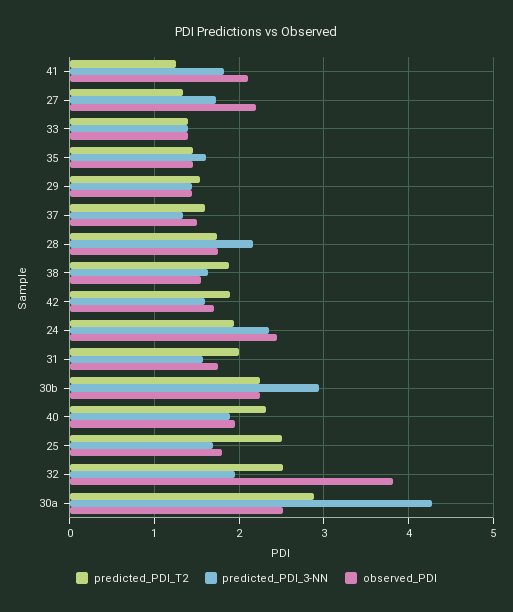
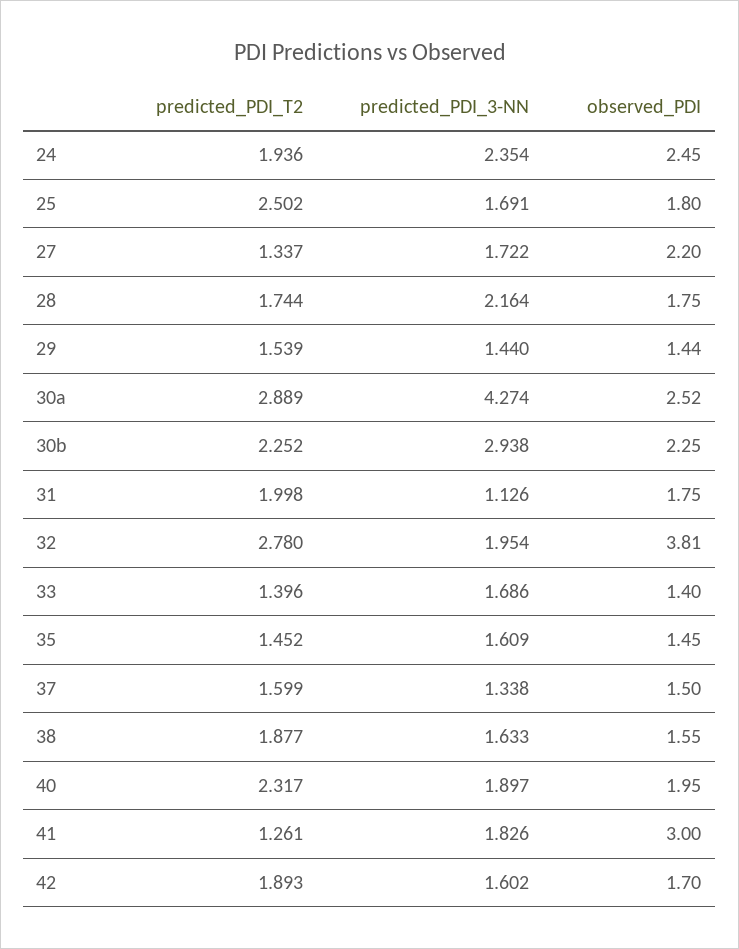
observed_PDI, 41: 2.1 -> 3
predicted_PDI_3-NN, 33: 1.4 -> 1.686
predicted_PDI_3-NN, 31: 1.6 -> 1.126
predicted_PDI_T2, 32: 2.5 -> 2.78

